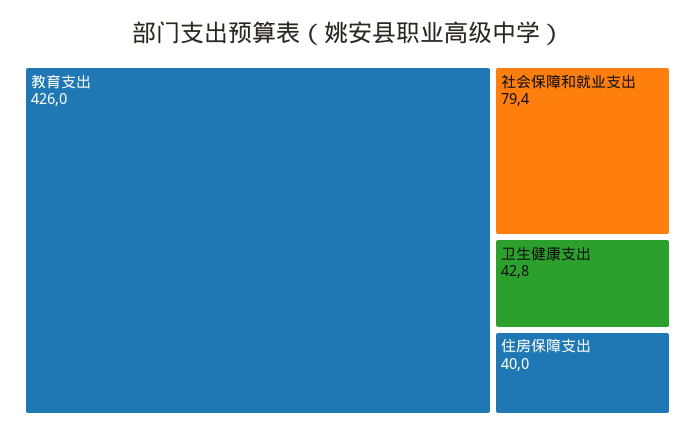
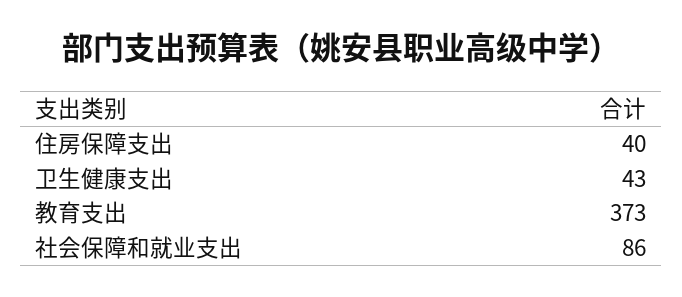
教育支出: 426 -> 373
社会保障和就业支出: 79.4 -> 86

